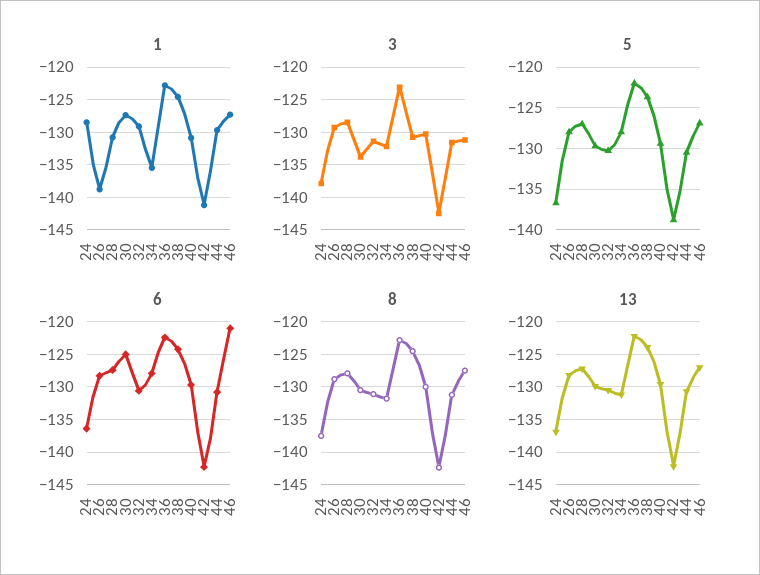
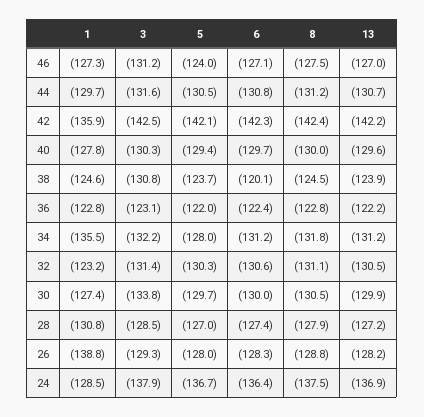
1, 32: -129 -> -123.2
1, 40: -131 -> -127.8
1, 42: -141 -> -135.9
5, 42: -139 -> -142.1
5, 46: -127 -> -124
6, 30: -125 -> -130
6, 34: -128 -> -131.2
6, 38: -124 -> -120.1
6, 46: -121 -> -127.1

